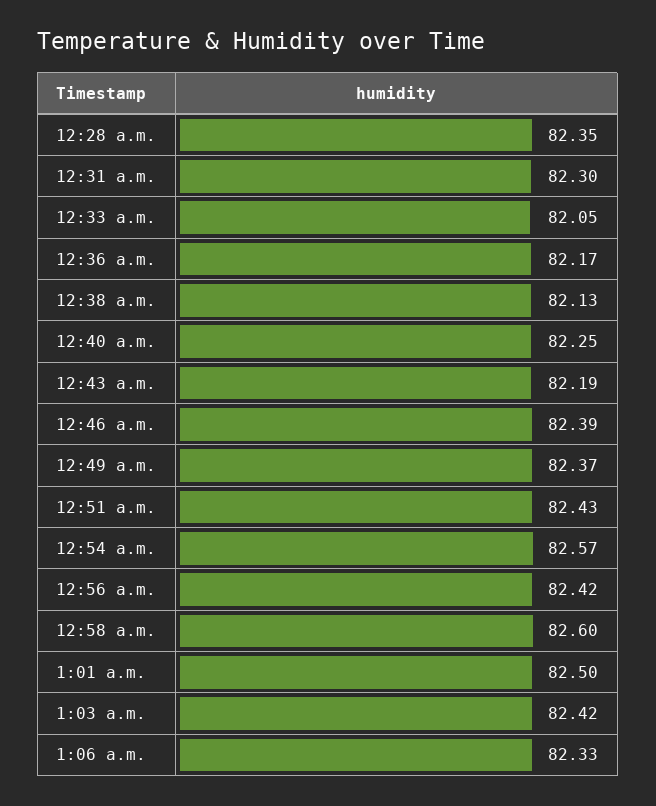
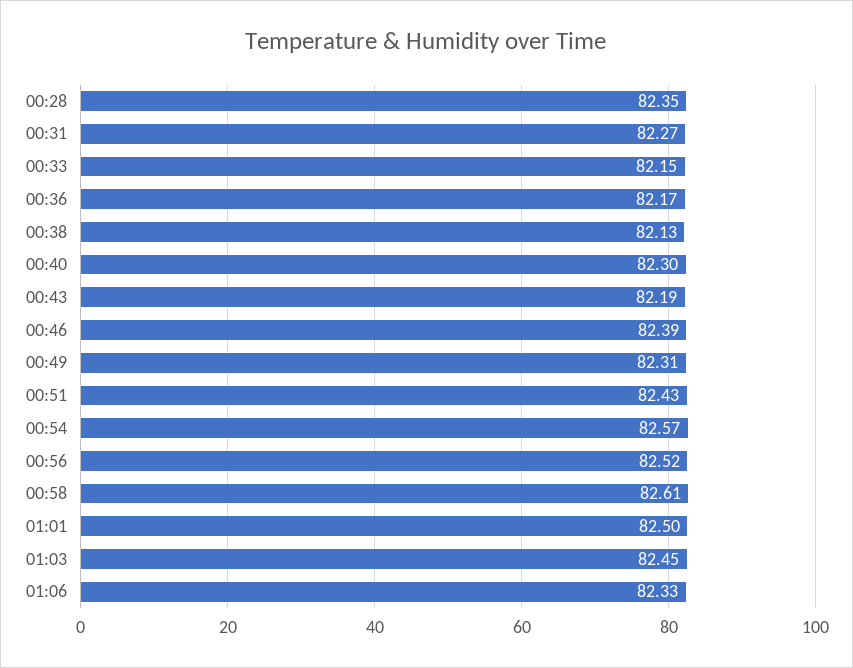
12:31 a.m.: 82.3 -> 82.27
12:33 a.m.: 82.05 -> 82.15
12:40 a.m.: 82.25 -> 82.3
12:49 a.m.: 82.37 -> 82.31
12:56 a.m.: 82.42 -> 82.52
12:58 a.m.: 82.6 -> 82.61
1:03 a.m.: 82.42 -> 82.45

